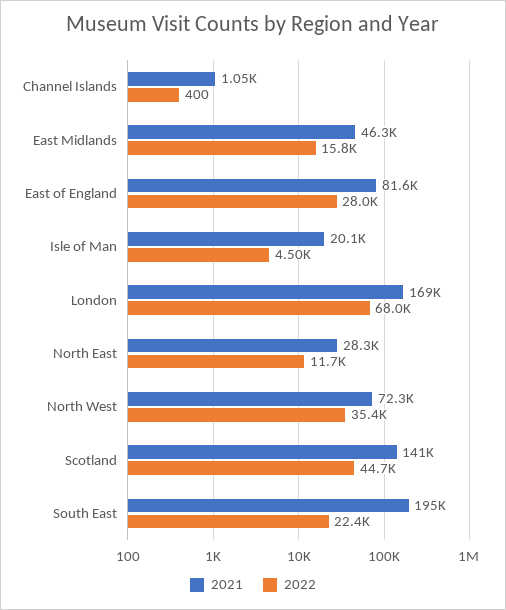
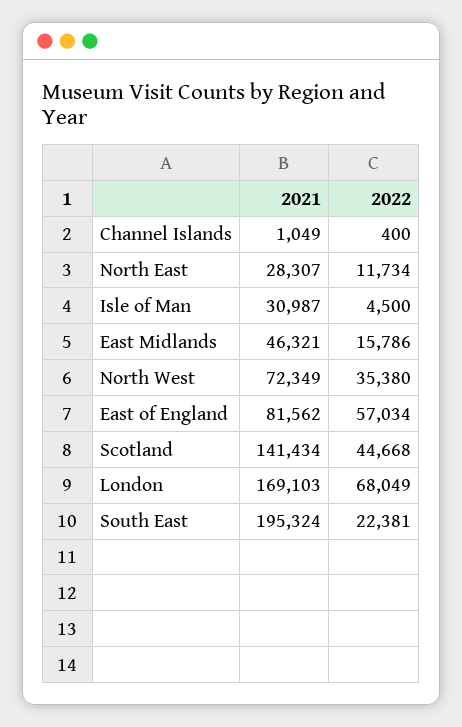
2022, East of England: 28000 -> 57034
2021, Isle of Man: 20100 -> 30987

